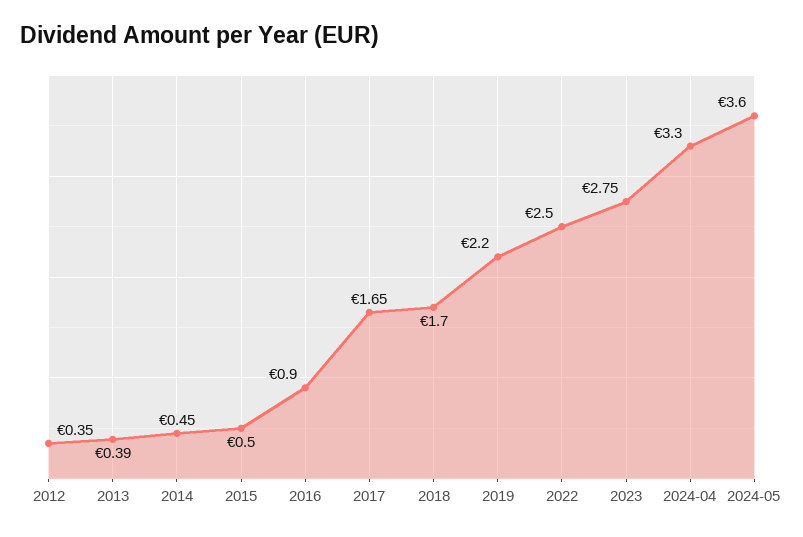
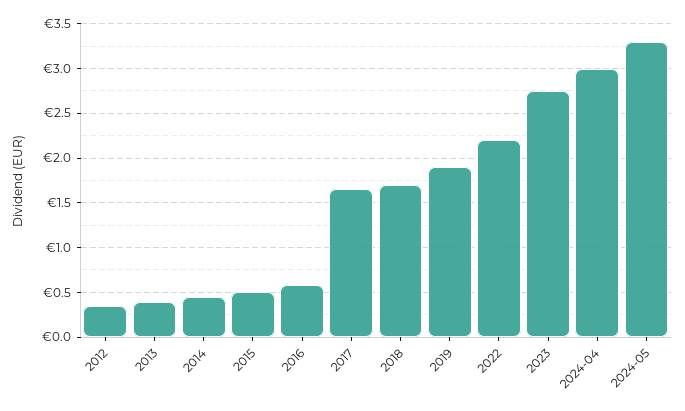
2016: 0.9 -> 0.6
2019: 2.2 -> 1.9
2022: 2.5 -> 2.2
2024-04: 3.3 -> 3
2024-05: 3.6 -> 3.3

